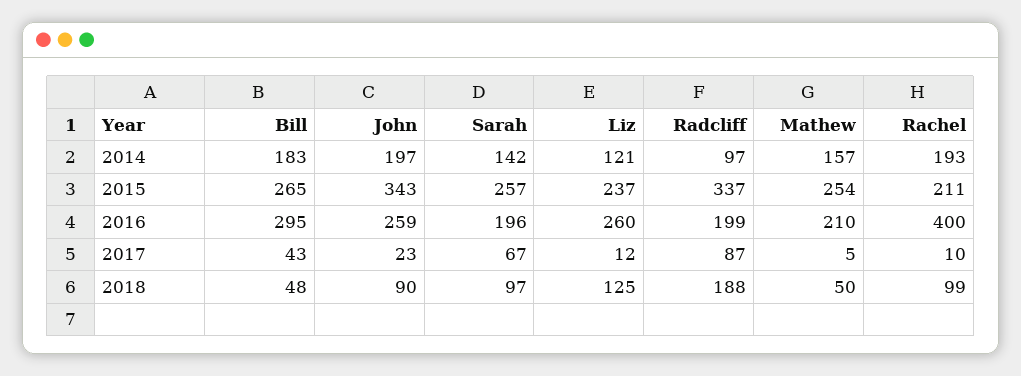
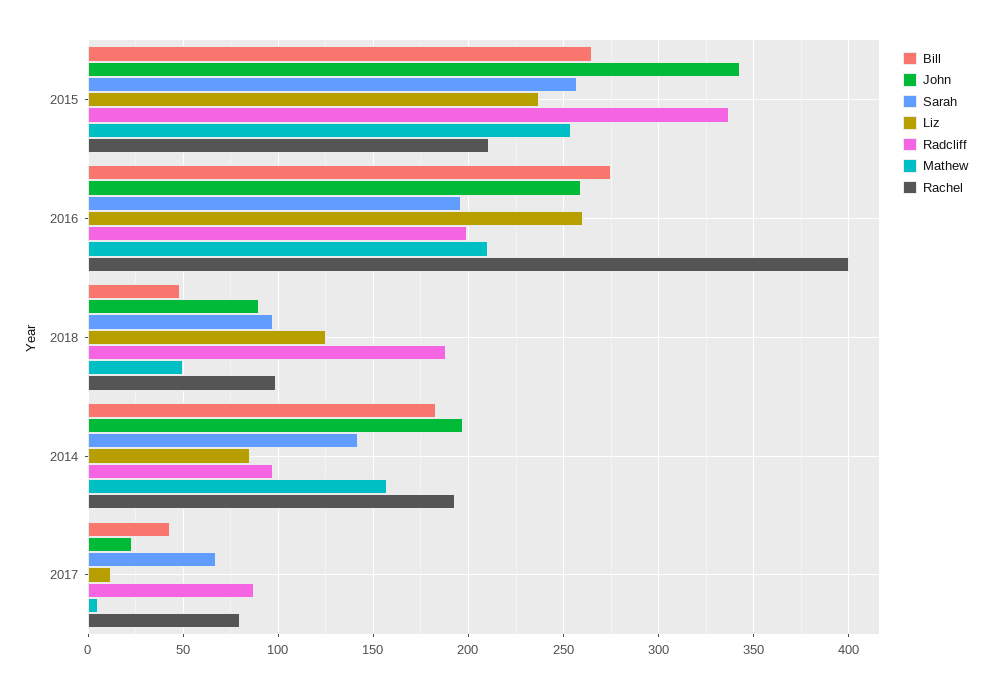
Liz, 2014: 121 -> 85
Bill, 2016: 295 -> 275
Rachel, 2017: 10 -> 80

